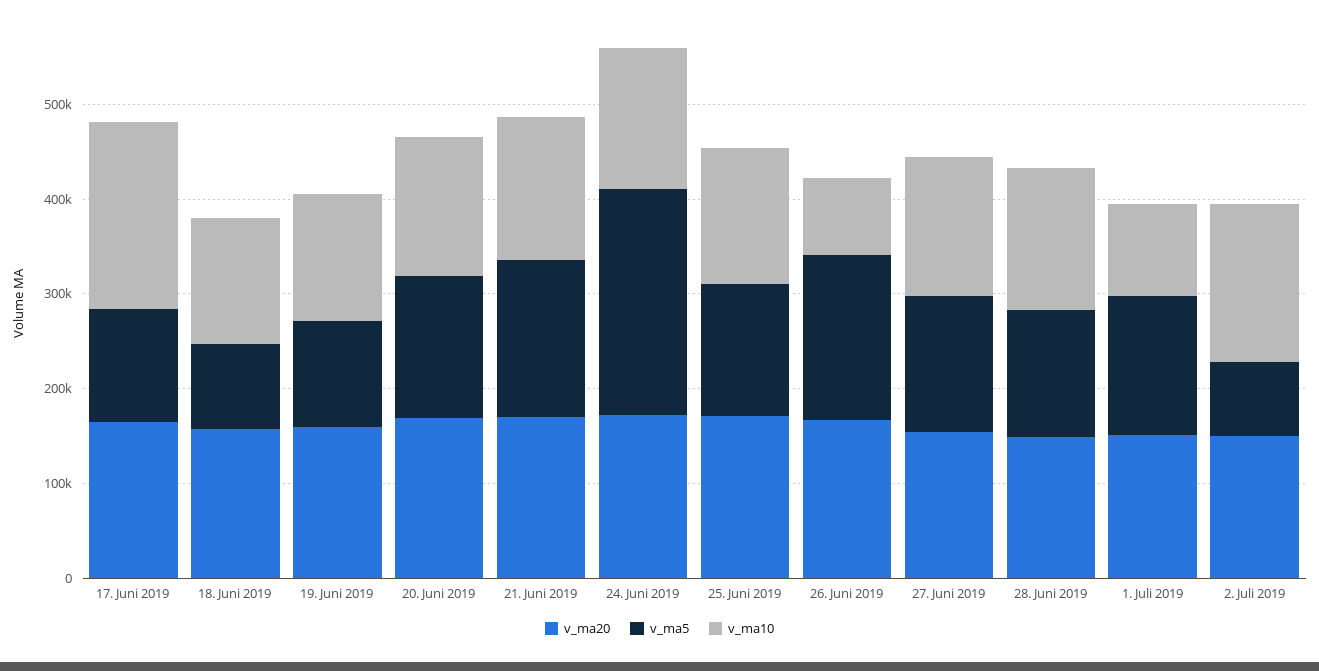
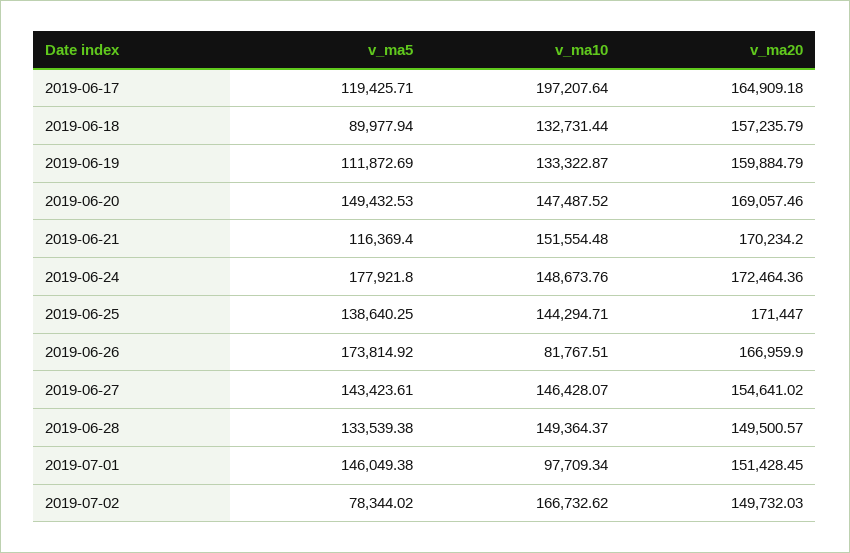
v_ma5, 21. Juni 2019: 160000 -> 116369.4
v_ma5, 24. Juni 2019: 240000 -> 177921.8

